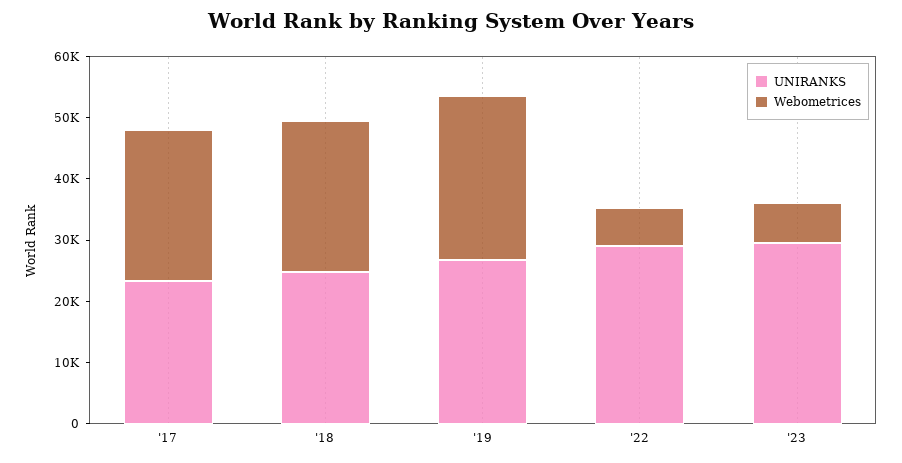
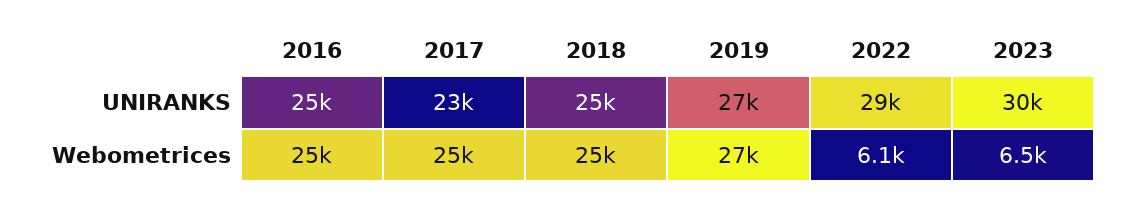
UNIRANKS, 2016: none -> 25000
Webometrices, 2016: none -> 25000

